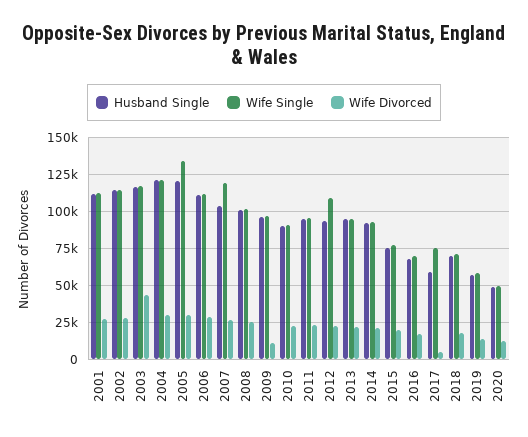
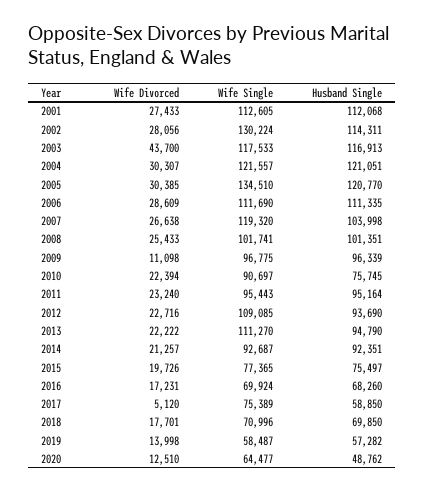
Wife Single, 2002: 115000 -> 130224
Husband Single, 2010: 90000 -> 75745
Wife Single, 2013: 95000 -> 111270
Wife Single, 2020: 50000 -> 64477

